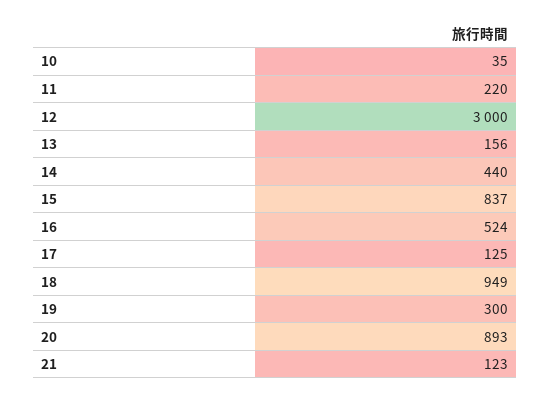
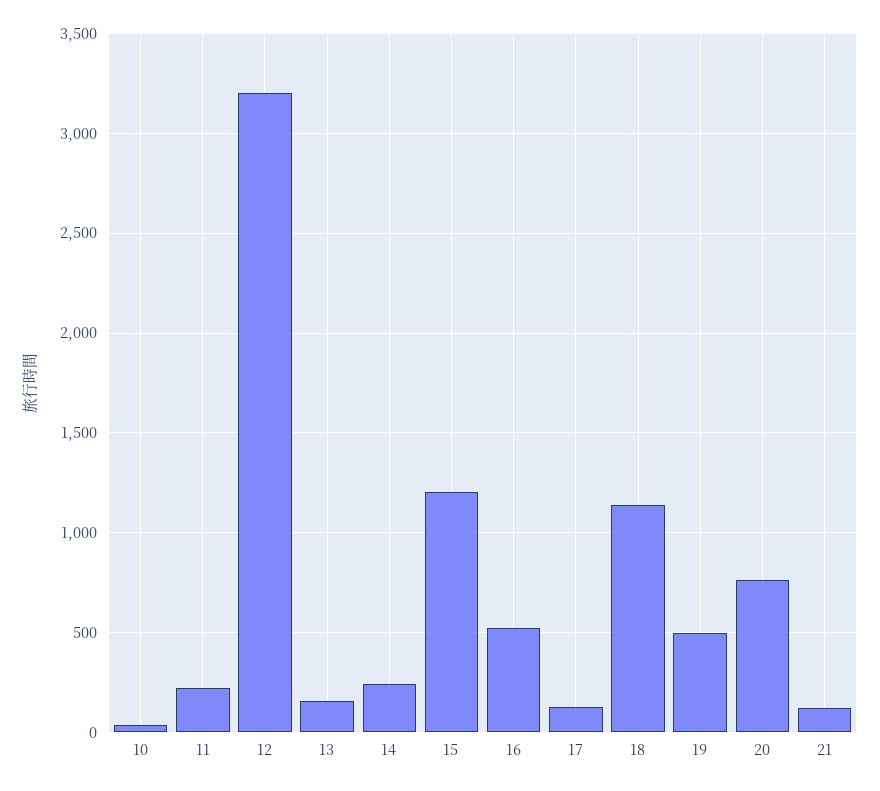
12: 3000 -> 3200
14: 440 -> 250
15: 837 -> 1200
18: 949 -> 1150
19: 300 -> 500
20: 893 -> 750

